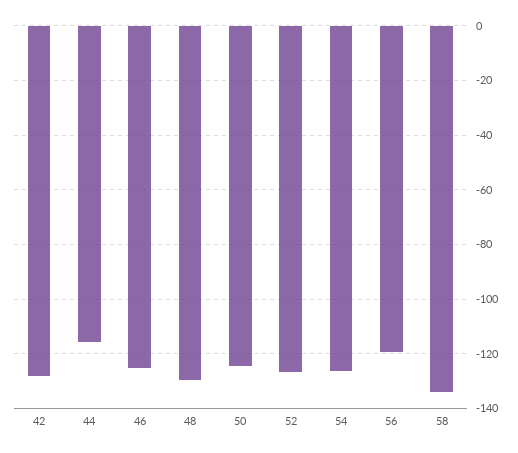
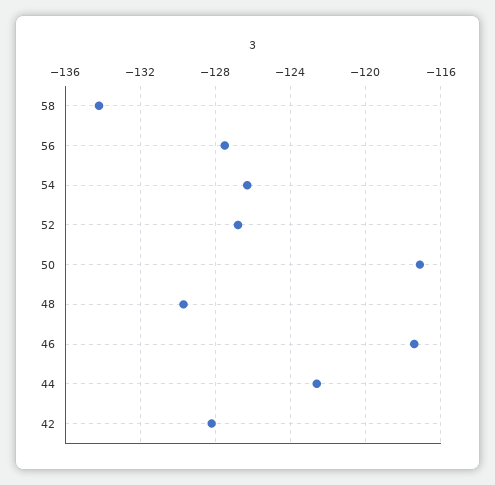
44: -115 -> -122.5
46: -125 -> -117.5
50: -125 -> -117
56: -120 -> -127.5

